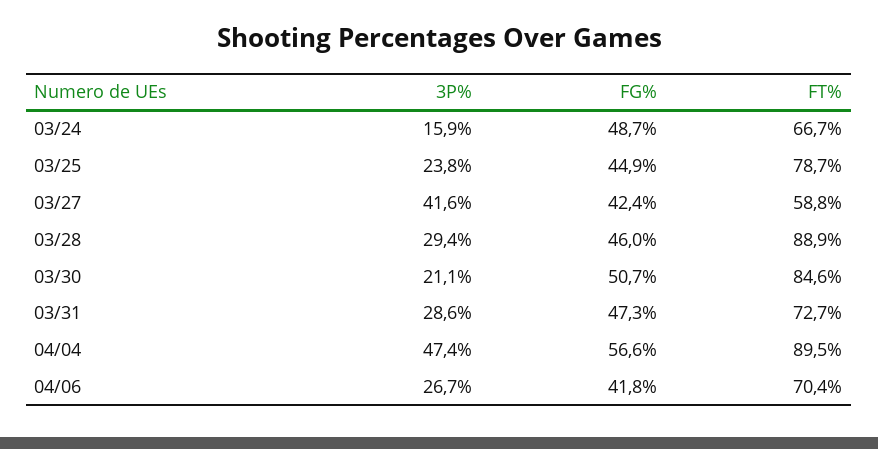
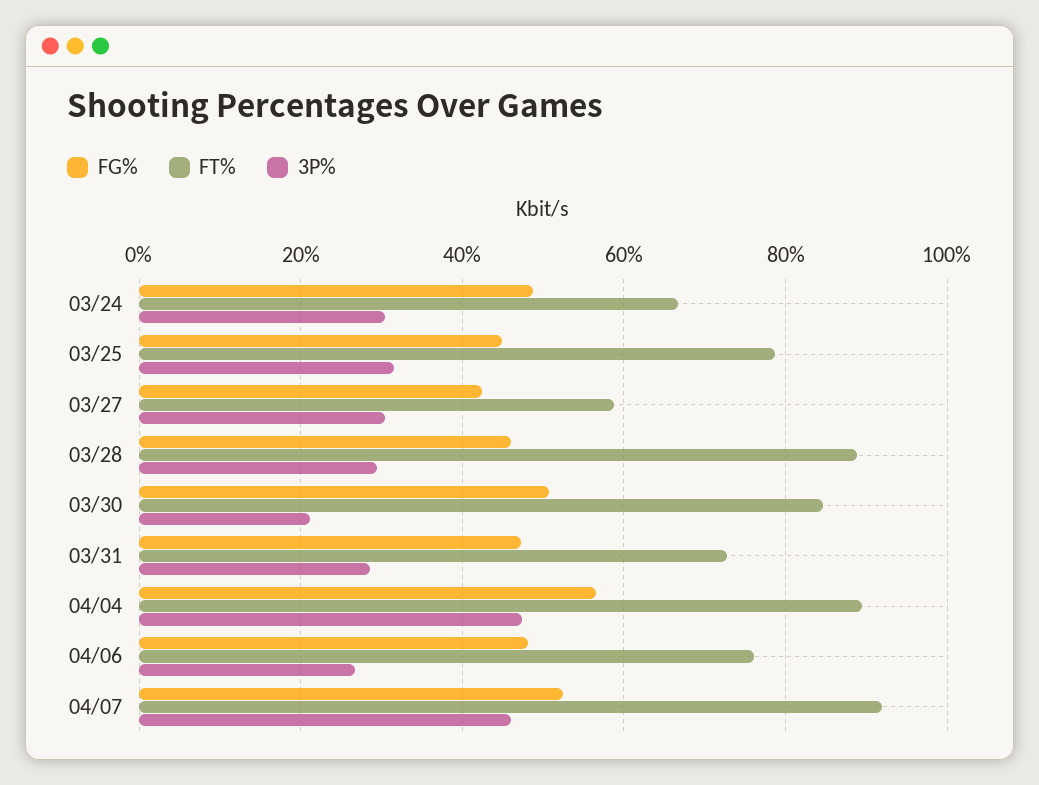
3P%, 03/24: 15.9 -> 30
3P%, 03/25: 23.8 -> 32
3P%, 03/27: 41.6 -> 30
FG%, 04/06: 41.8 -> 48
FT%, 04/06: 70.4 -> 76
FG%, 04/07: none -> 52
FT%, 04/07: none -> 92
3P%, 04/07: none -> 46

